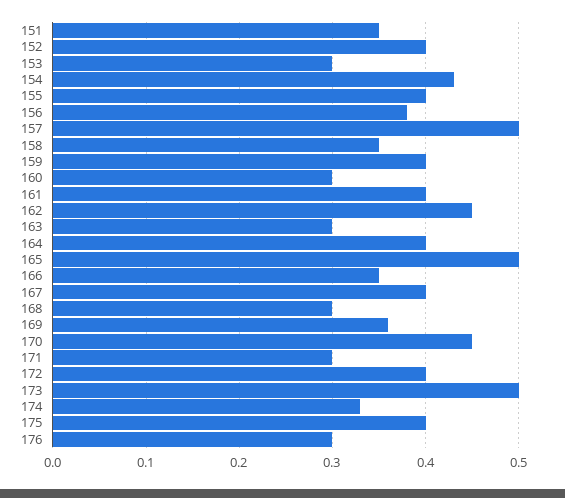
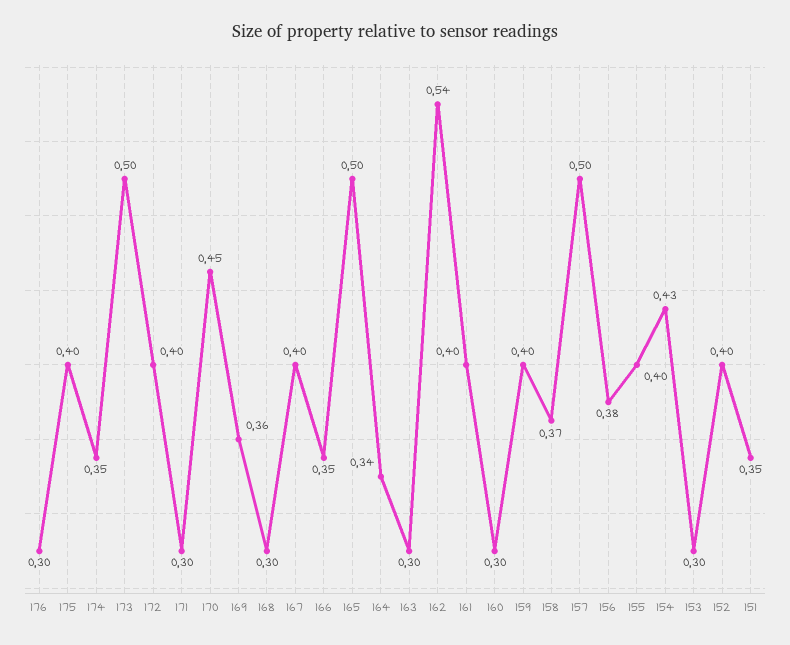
158: 0.35 -> 0.37
162: 0.45 -> 0.54
164: 0.4 -> 0.34
174: 0.33 -> 0.35

